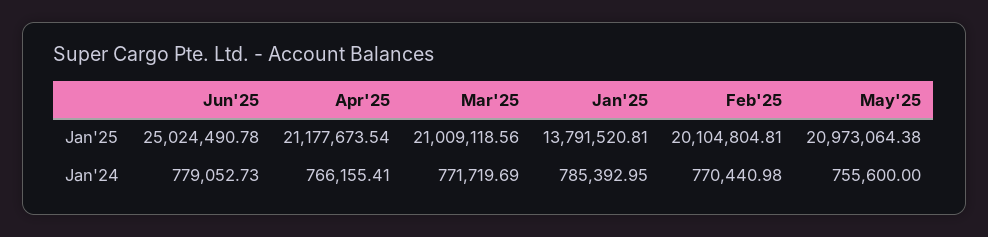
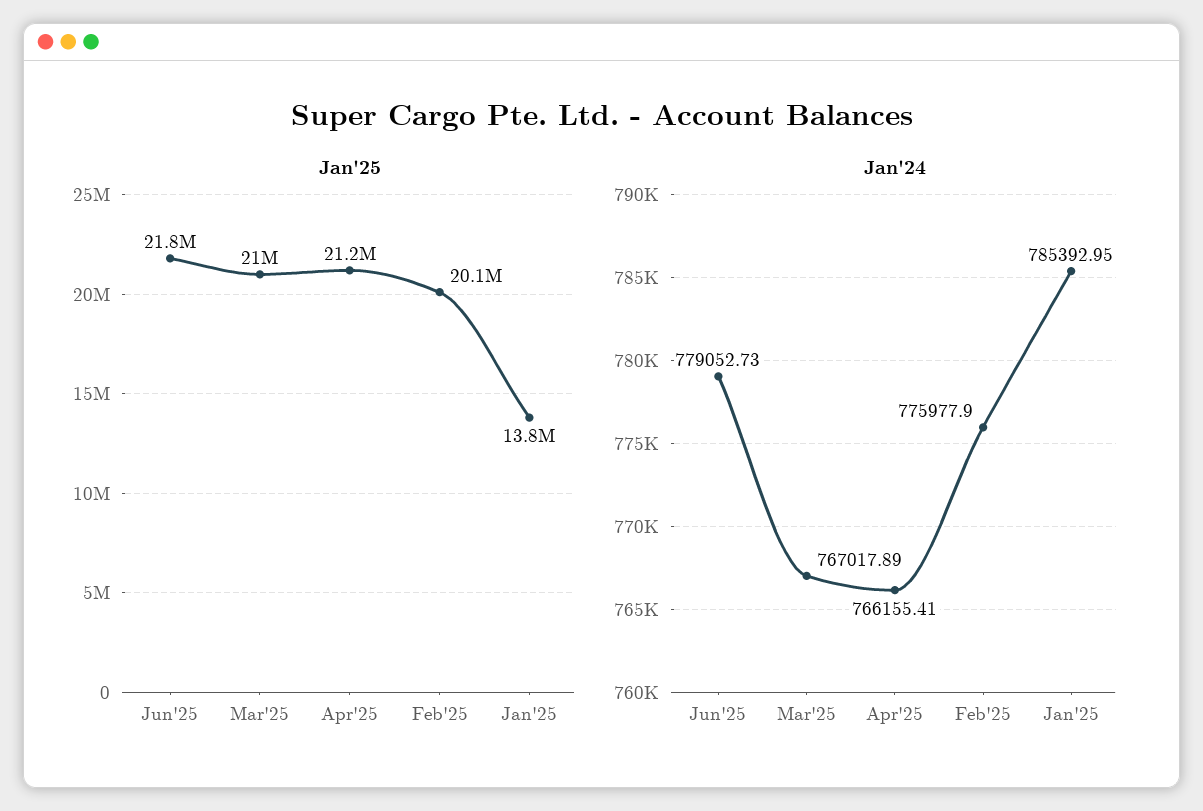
Jan'25, Jun'25: 25024490.78 -> 21800000
Jan'25, May'25: 20973064.38 -> none
Jan'24, Mar'25: 771719.69 -> 767017.89
Jan'24, Feb'25: 770440.98 -> 775977.9
Jan'24, May'25: 755600 -> none

